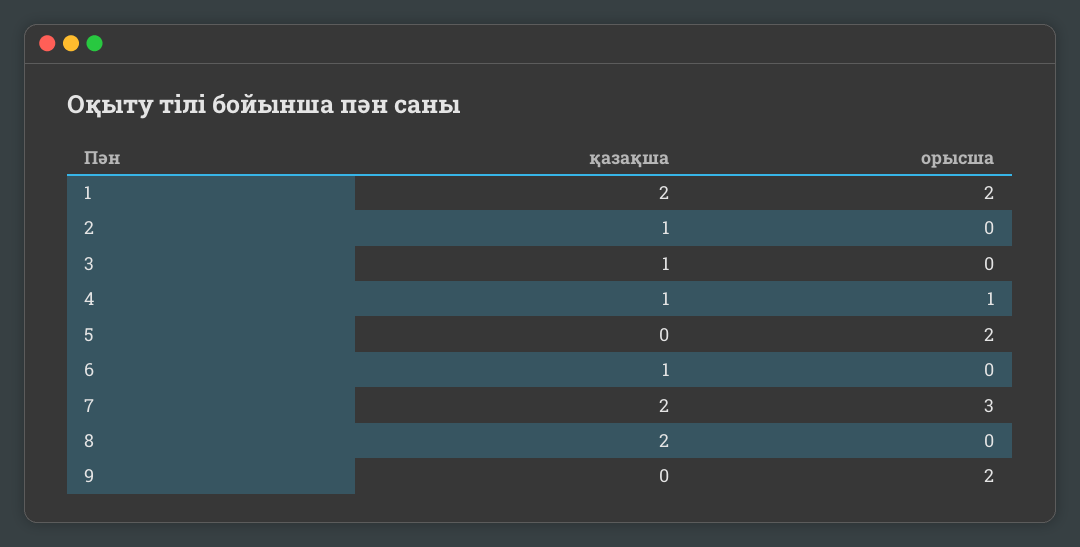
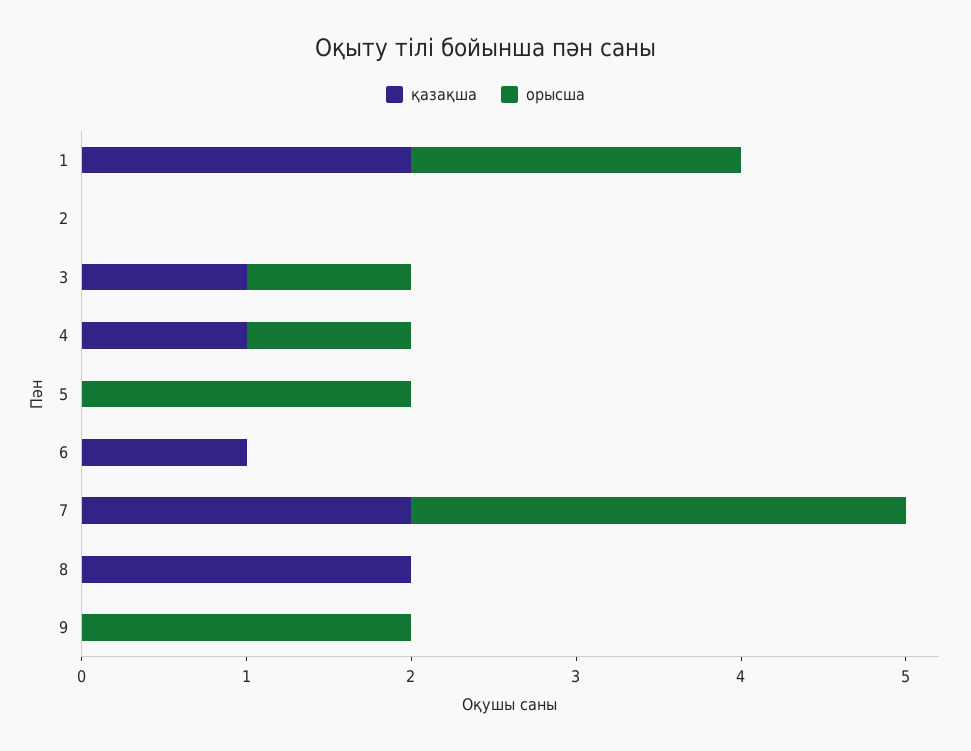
қазақша, 2: 1 -> 0
орысша, 3: 0 -> 1

